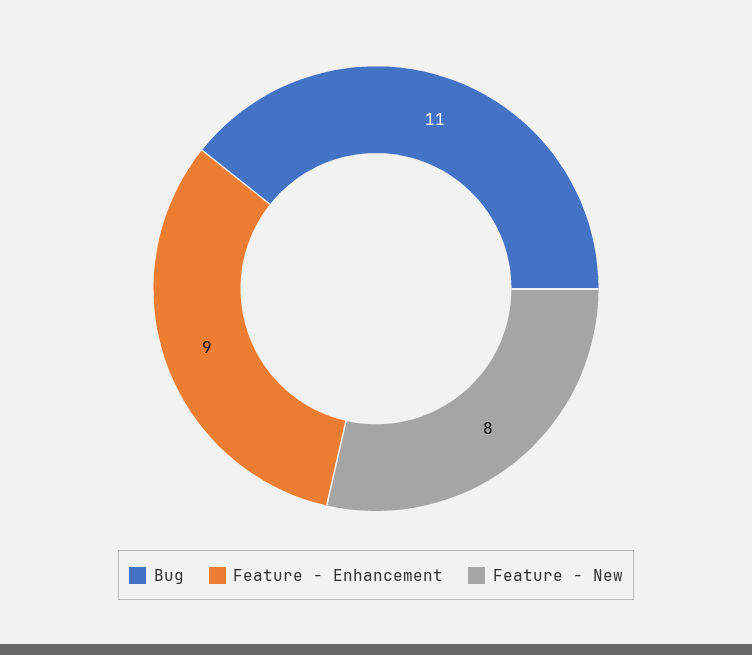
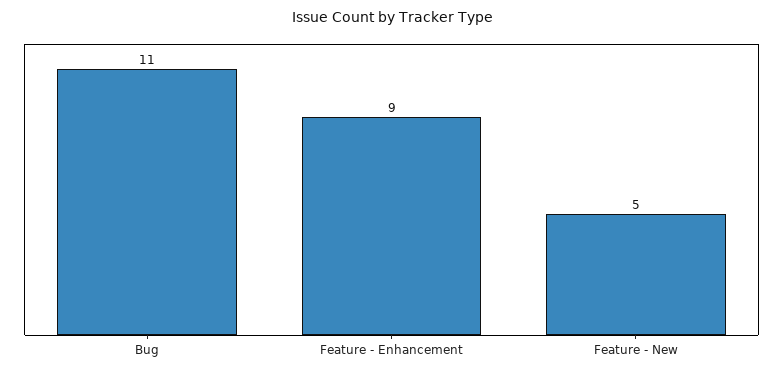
Feature - New: 8 -> 5

